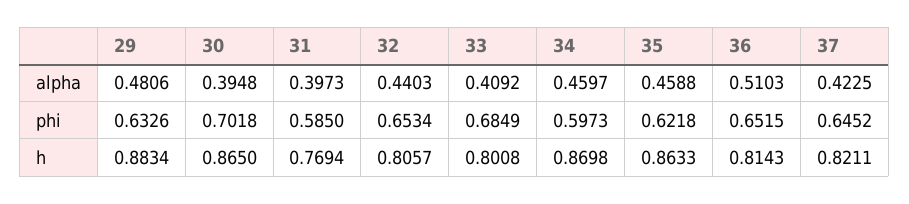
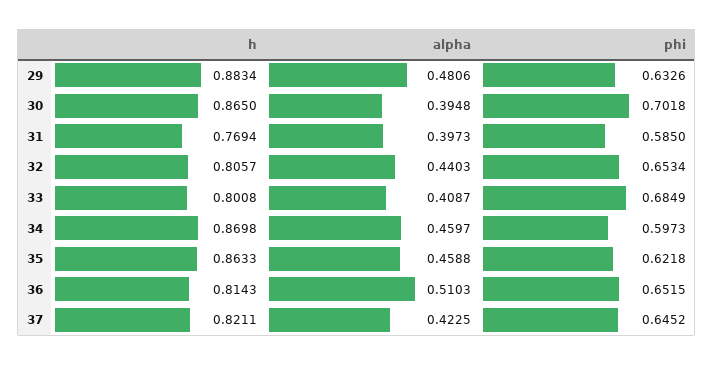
33, alpha: 0.4092 -> 0.4087

